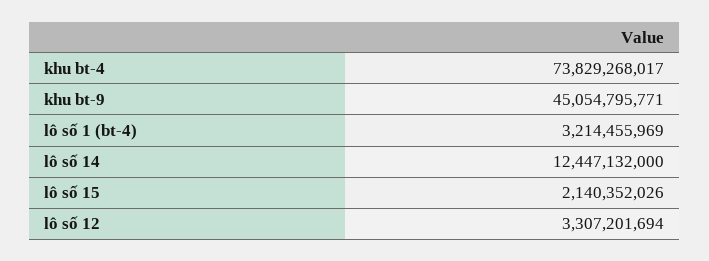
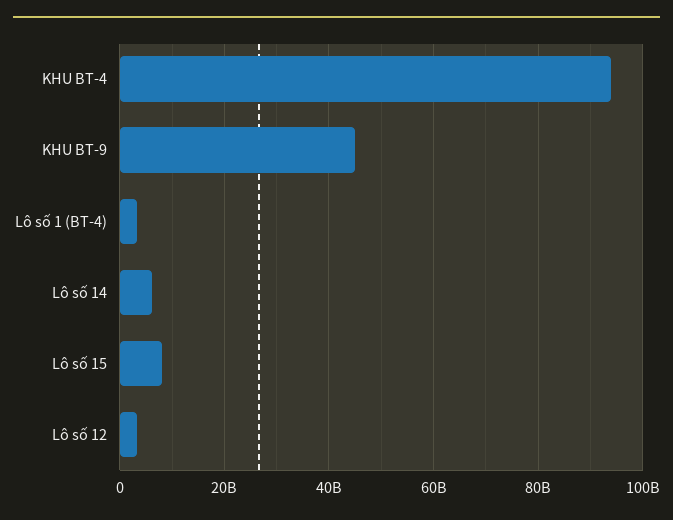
khu bt-4: 73829268017 -> 94000000000
lô số 14: 12447132000 -> 6000000000
lô số 15: 2140352026 -> 8000000000

